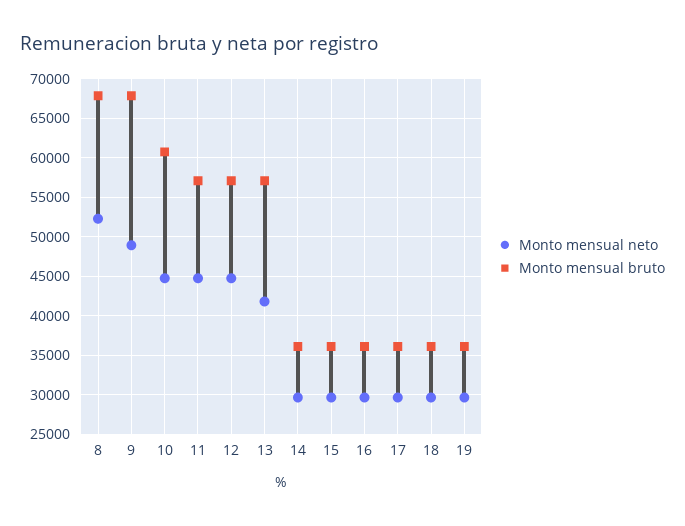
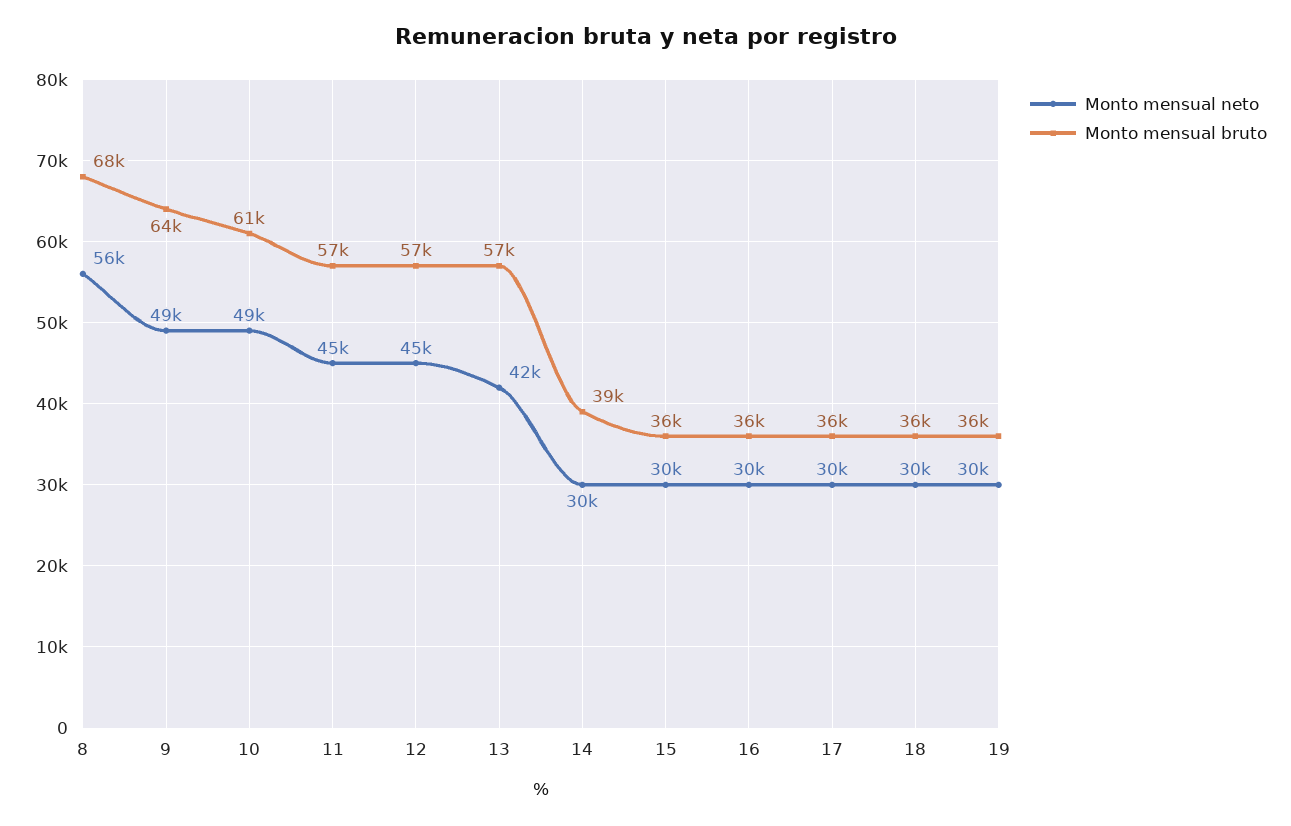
Monto mensual neto, 8: 52000 -> 56000
Monto mensual bruto, 9: 68000 -> 64000
Monto mensual neto, 10: 45000 -> 49000
Monto mensual bruto, 14: 36000 -> 39000

